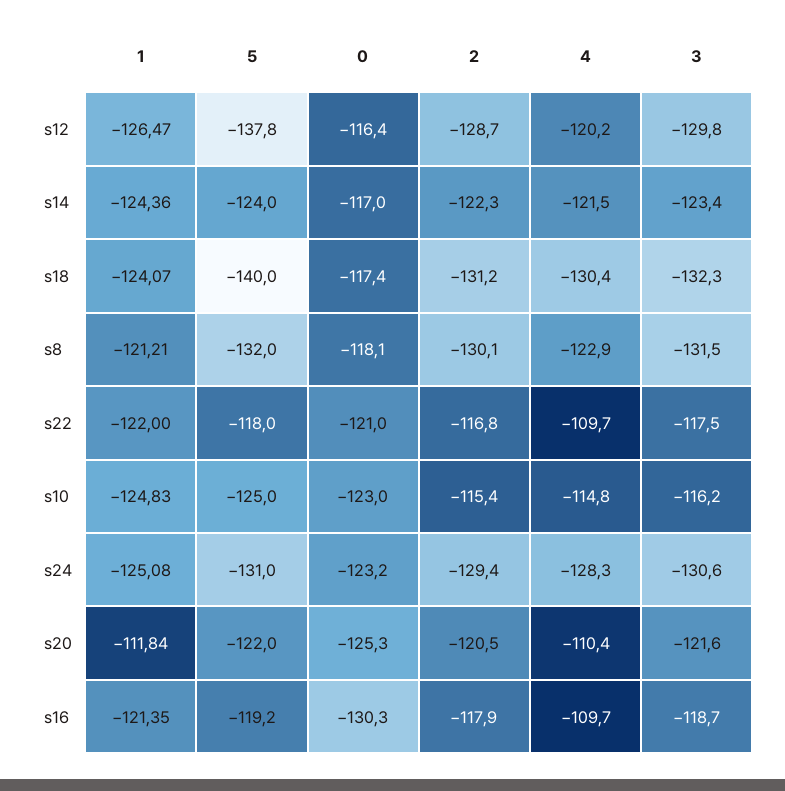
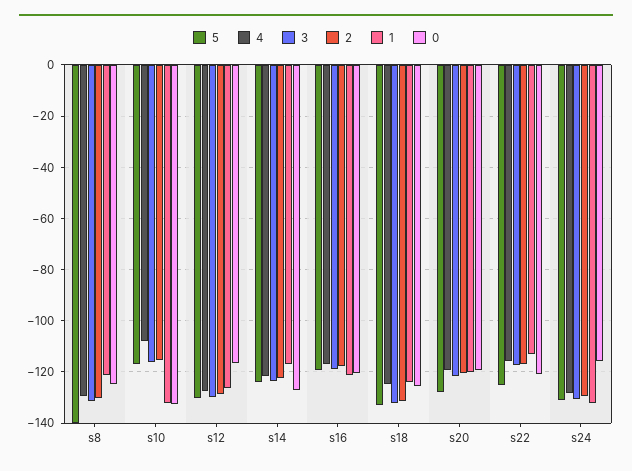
5, s12: -137.8 -> -130
4, s12: -120.2 -> -127.5
1, s14: -124.36 -> -117.5
0, s14: -117 -> -127.5
5, s18: -140 -> -132.5
0, s18: -117.4 -> -125
4, s18: -130.4 -> -125
5, s8: -132 -> -140
0, s8: -118.1 -> -125
4, s8: -122.9 -> -130
1, s22: -122 -> -112.5
5, s22: -118 -> -125
4, s22: -109.7 -> -115
1, s10: -124.83 -> -132.5
5, s10: -125 -> -117.5
0, s10: -123 -> -132.5
4, s10: -114.8 -> -107.5
1, s24: -125.08 -> -132.5
0, s24: -123.2 -> -115
1, s20: -111.84 -> -120
5, s20: -122 -> -127.5
0, s20: -125.3 -> -120
4, s20: -110.4 -> -120
0, s16: -130.3 -> -120
4, s16: -109.7 -> -117.5

